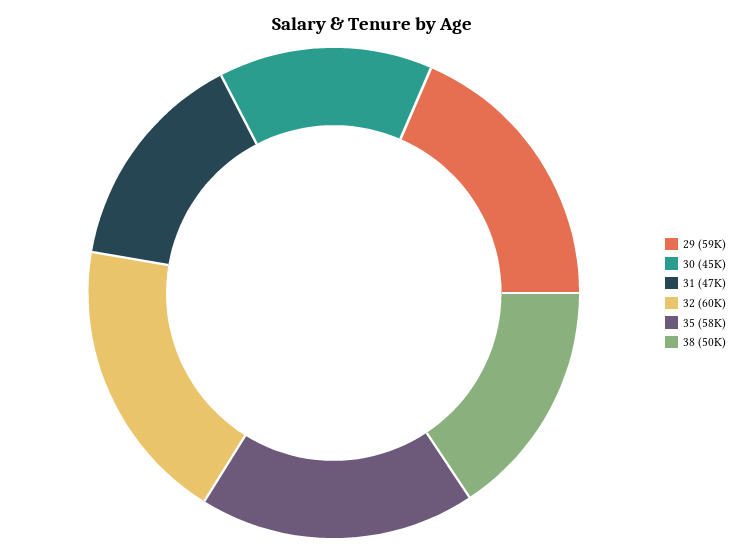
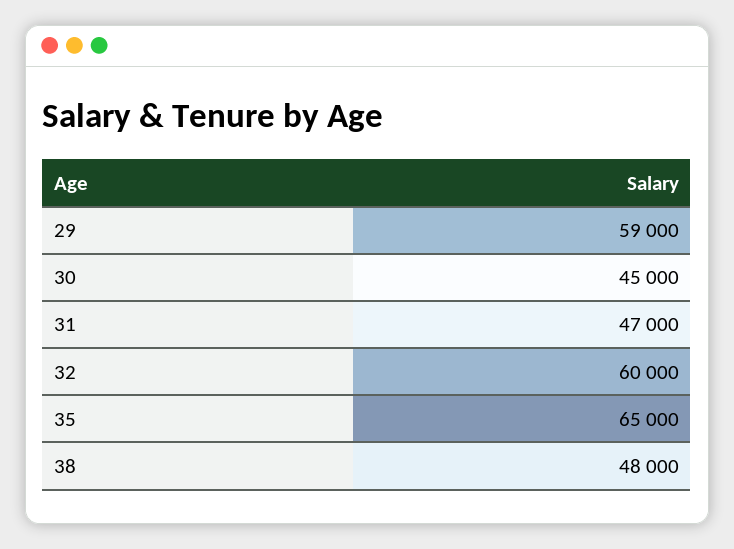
35: 58000 -> 65000
38: 50000 -> 48000

